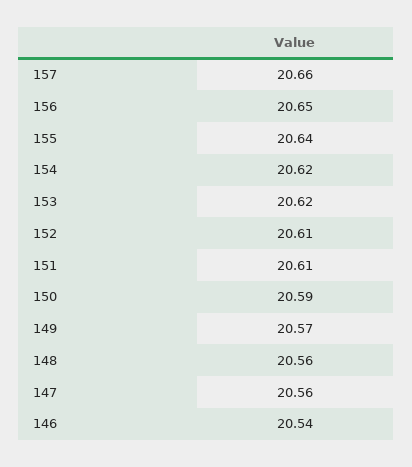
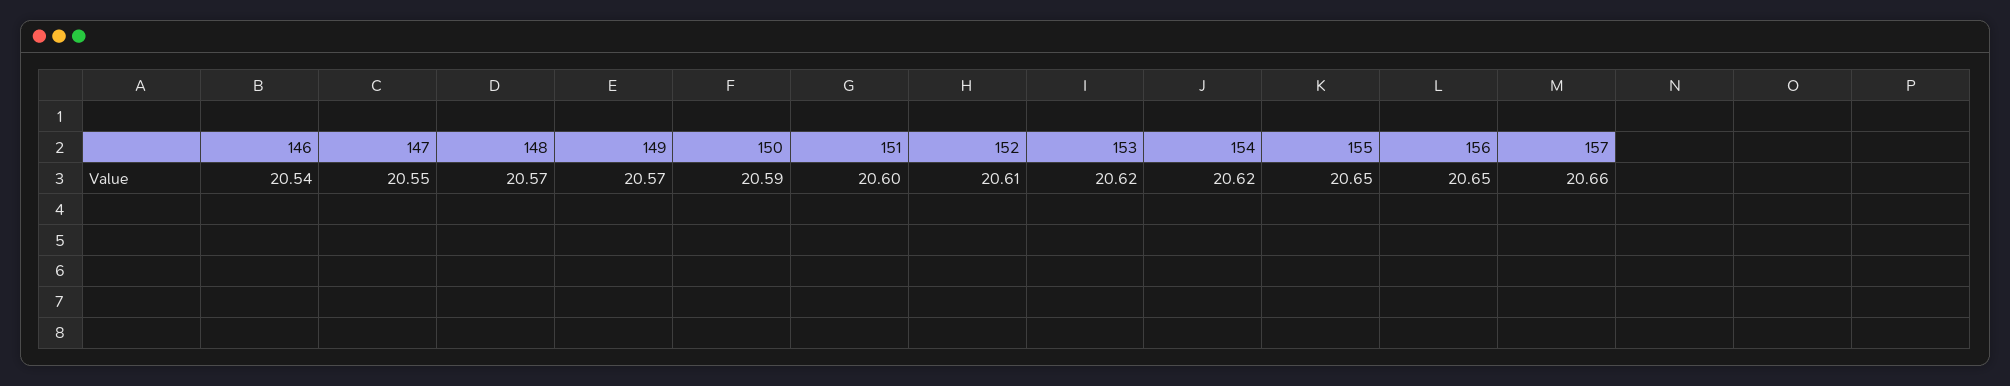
155: 20.64 -> 20.65
151: 20.61 -> 20.6
148: 20.56 -> 20.57
147: 20.56 -> 20.55

